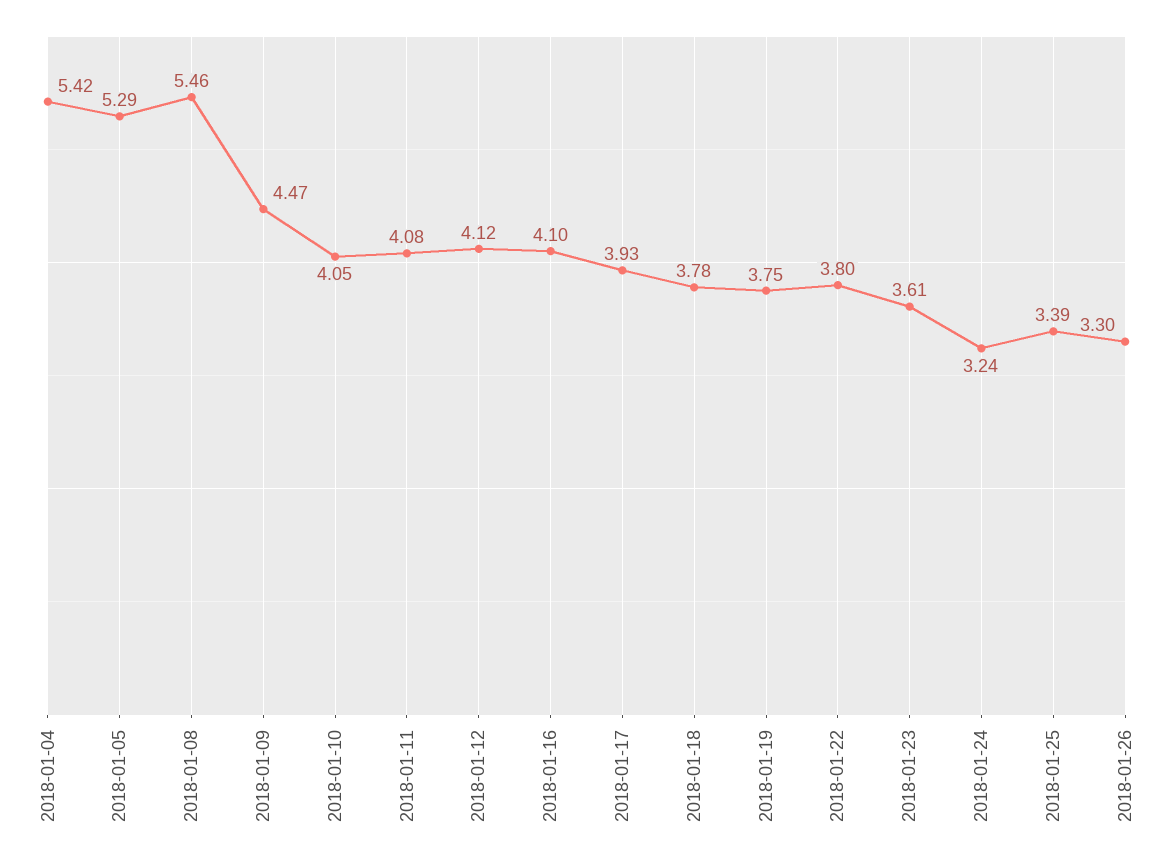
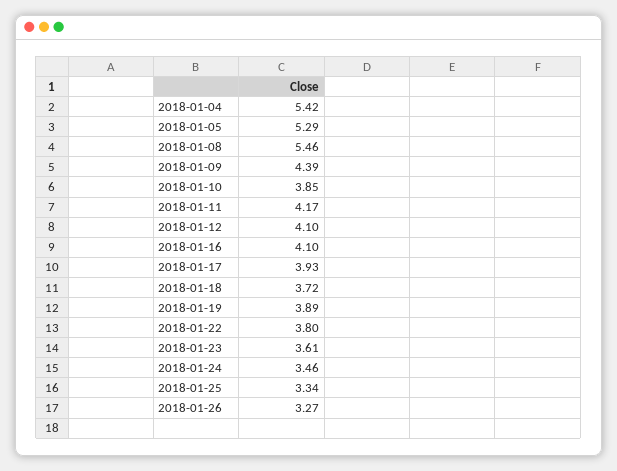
2018-01-09: 4.47 -> 4.39
2018-01-10: 4.05 -> 3.85
2018-01-11: 4.08 -> 4.17
2018-01-12: 4.12 -> 4.1
2018-01-18: 3.78 -> 3.72
2018-01-19: 3.75 -> 3.89
2018-01-24: 3.24 -> 3.46
2018-01-25: 3.39 -> 3.34
2018-01-26: 3.3 -> 3.27

